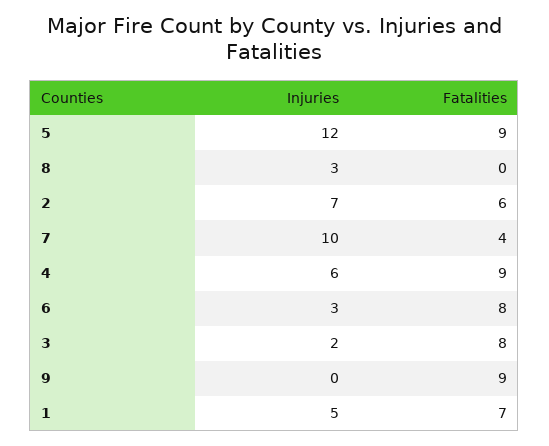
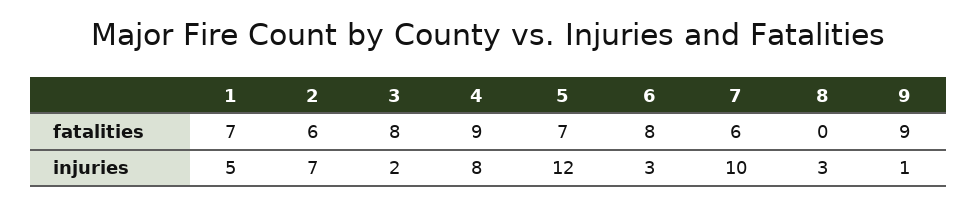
Fatalities, 5: 9 -> 7
Fatalities, 7: 4 -> 6
Injuries, 4: 6 -> 8
Injuries, 9: 0 -> 1

